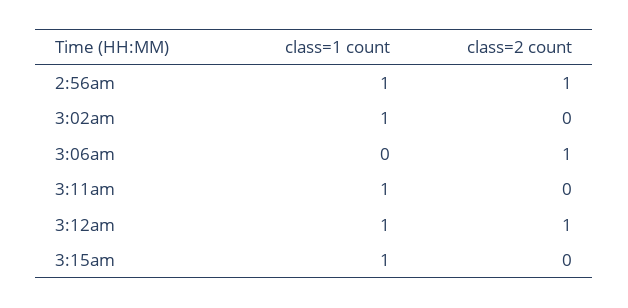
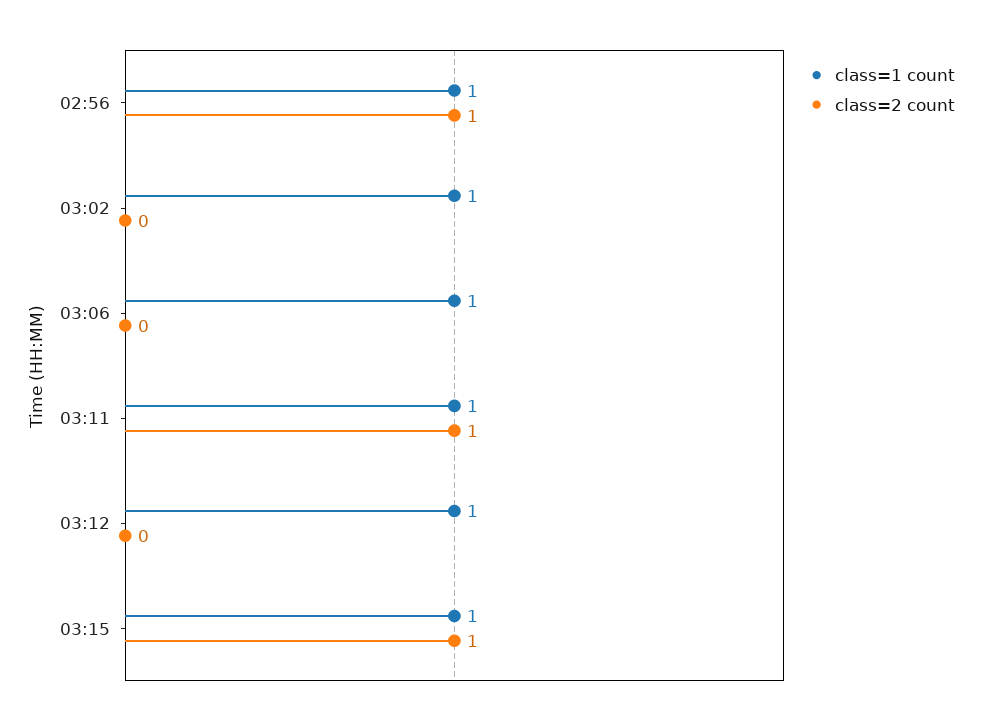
class=1 count, 3:06am: 0 -> 1
class=2 count, 3:06am: 1 -> 0
class=2 count, 3:11am: 0 -> 1
class=2 count, 3:12am: 1 -> 0
class=2 count, 3:15am: 0 -> 1

